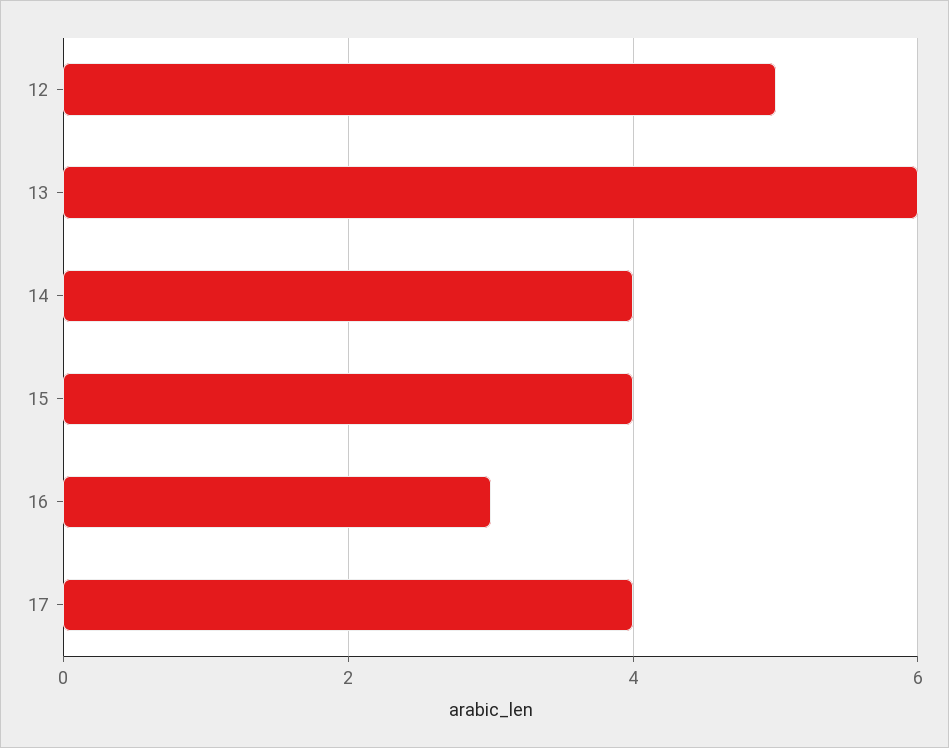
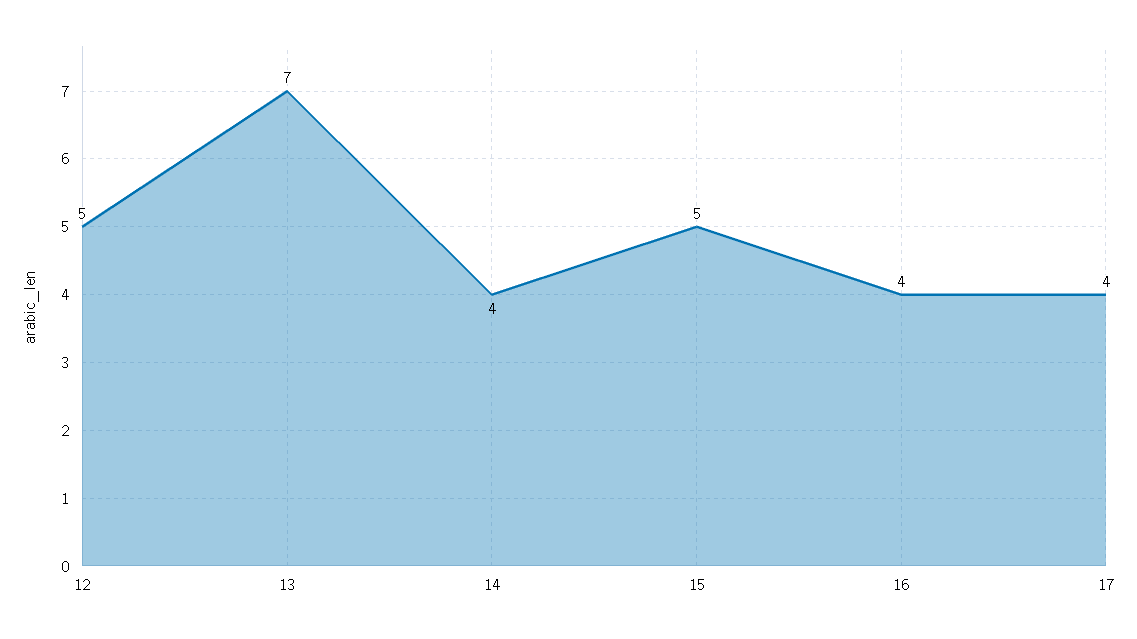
13: 6 -> 7
15: 4 -> 5
16: 3 -> 4

